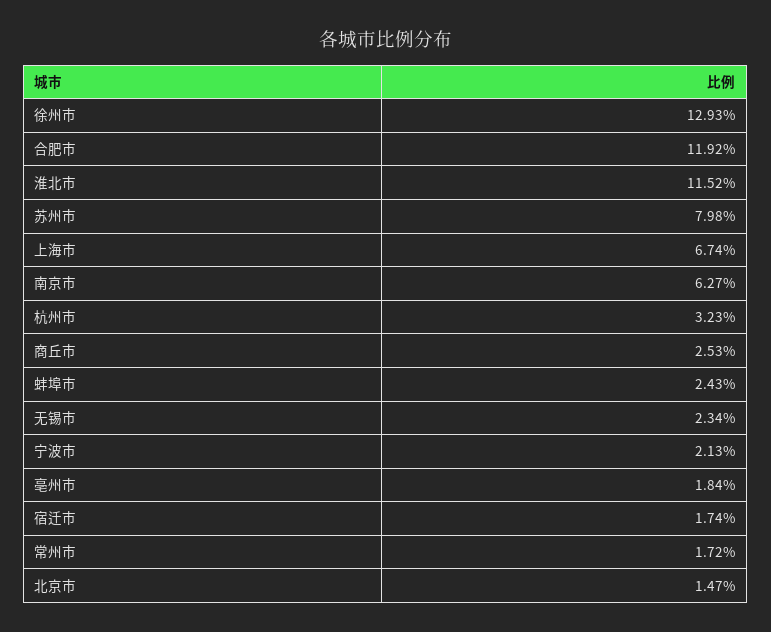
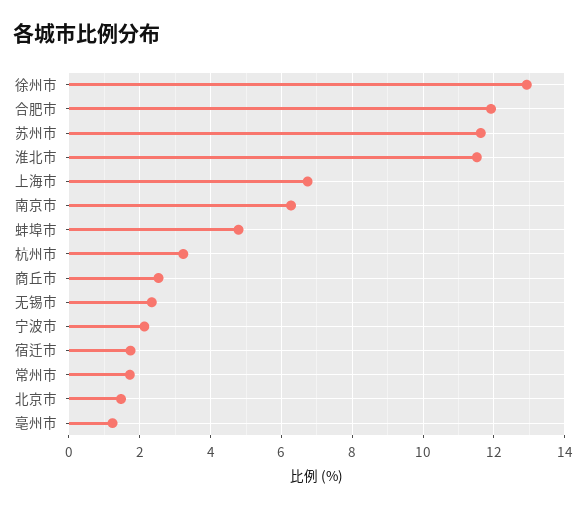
苏州市: 7.98 -> 11.6
蚌埠市: 2.43 -> 4.8
亳州市: 1.84 -> 1.2

